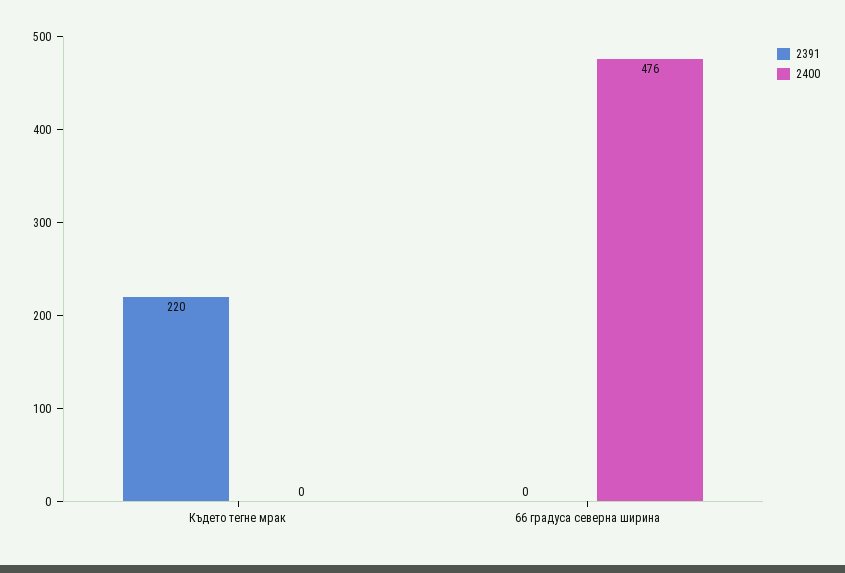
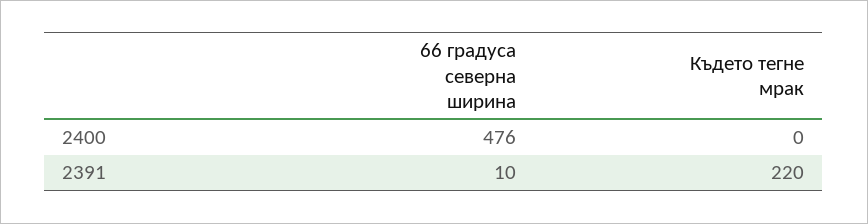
2391, 66 градуса северна ширина: 0 -> 10

